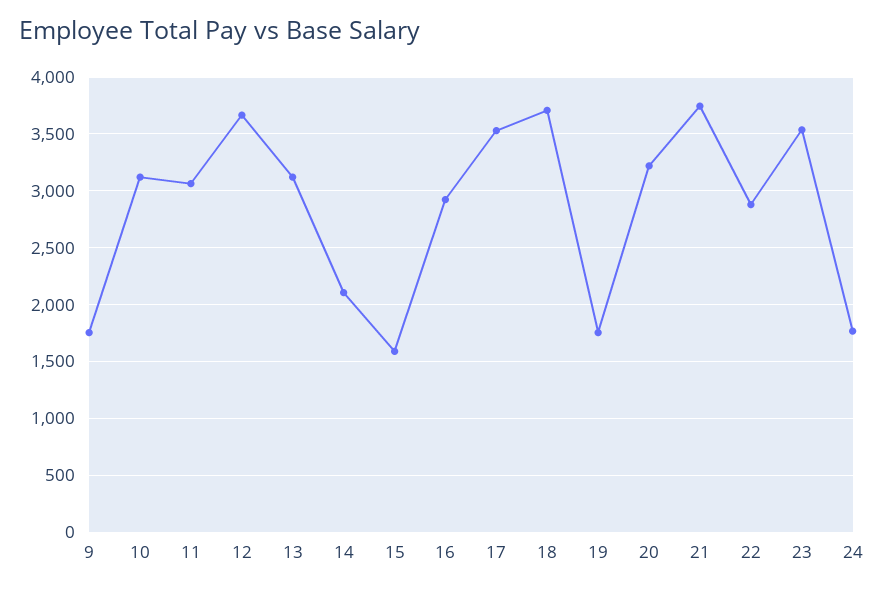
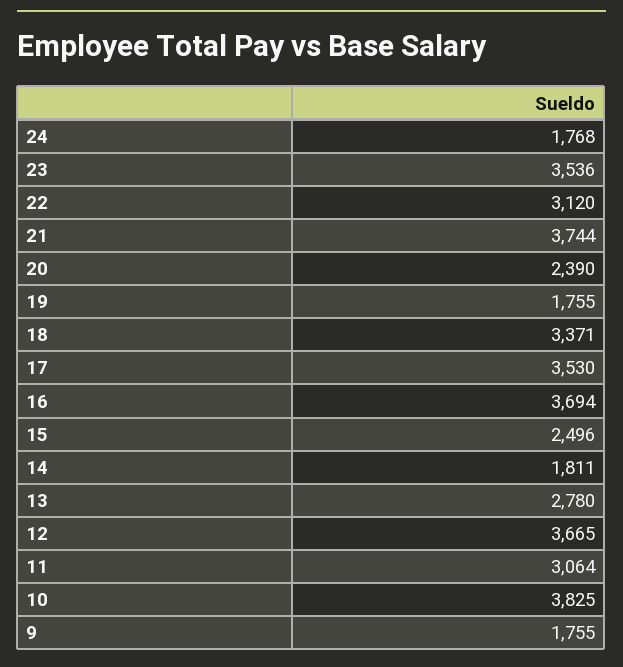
10: 3100 -> 3825
13: 3100 -> 2780
14: 2100 -> 1811
15: 1600 -> 2496
16: 2900 -> 3694
18: 3700 -> 3371
20: 3200 -> 2390
22: 2900 -> 3120

